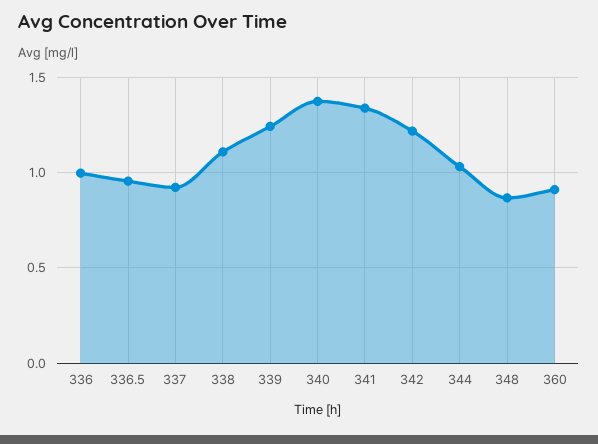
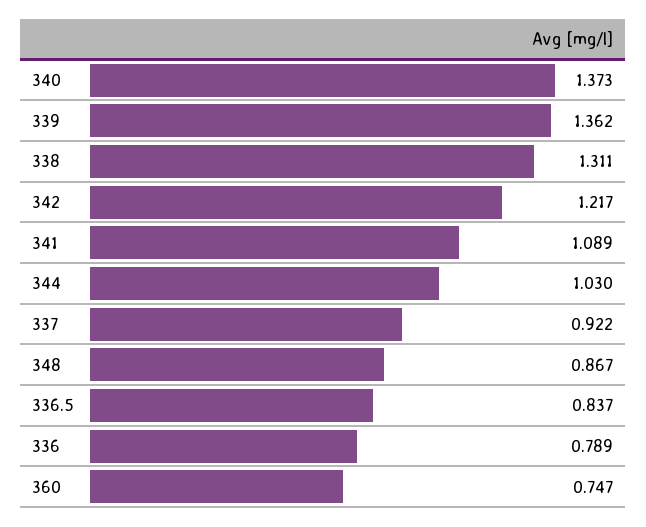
336: 1 -> 0.789
336.5: 0.95 -> 0.837
338: 1.1 -> 1.311
339: 1.25 -> 1.362
341: 1.35 -> 1.089
360: 0.9 -> 0.747

